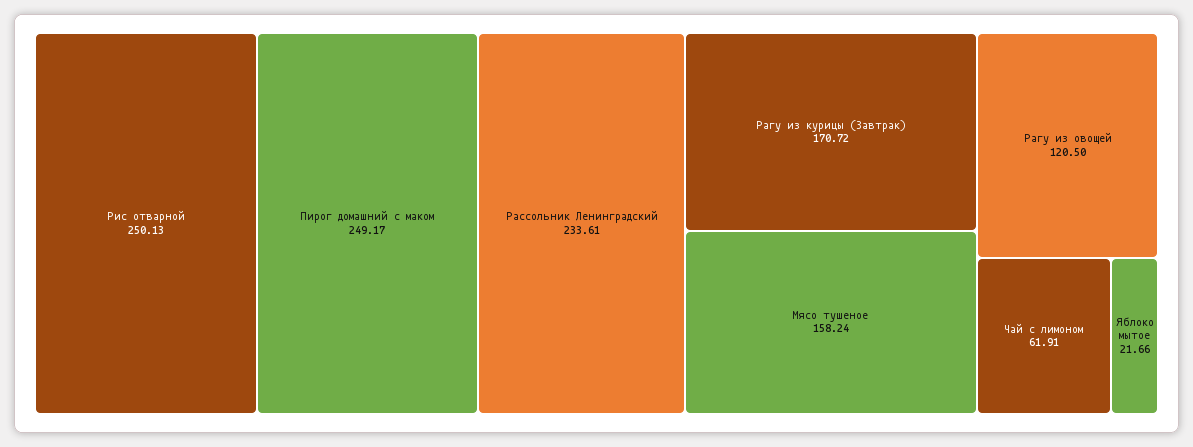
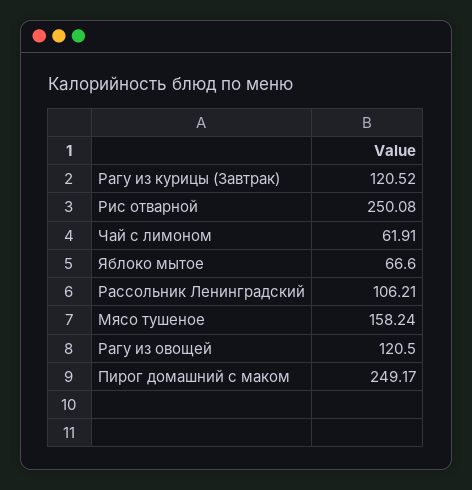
Рис отварной: 250.13 -> 250.08
Рассольник Ленинградский: 233.61 -> 106.21
Рагу из курицы (Завтрак): 170.72 -> 120.52
Яблоко мытое: 21.66 -> 66.6

